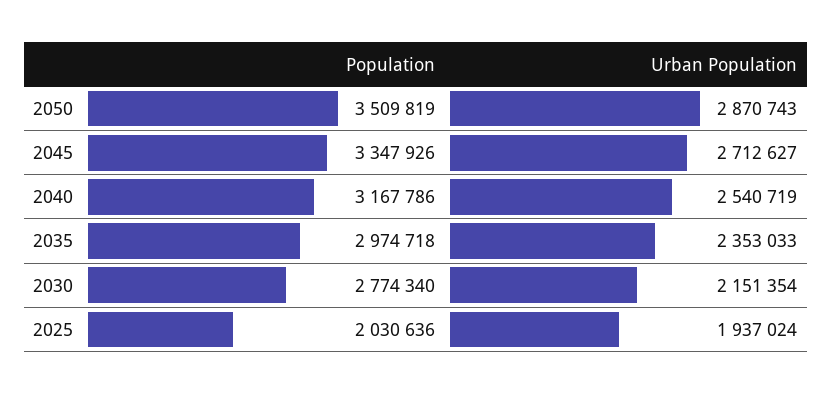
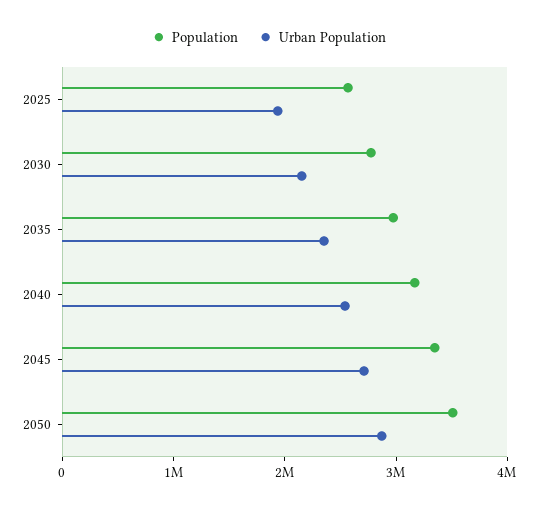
Population, 2025: 2030636 -> 2600000

